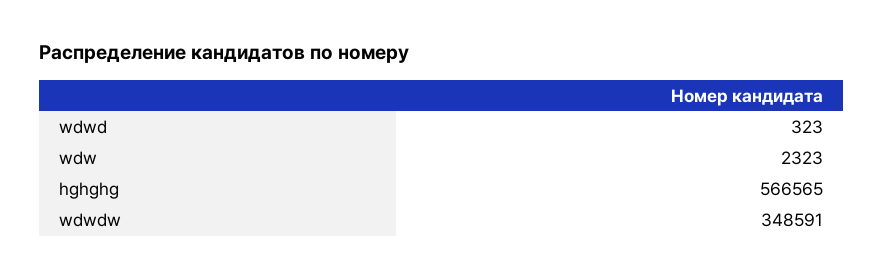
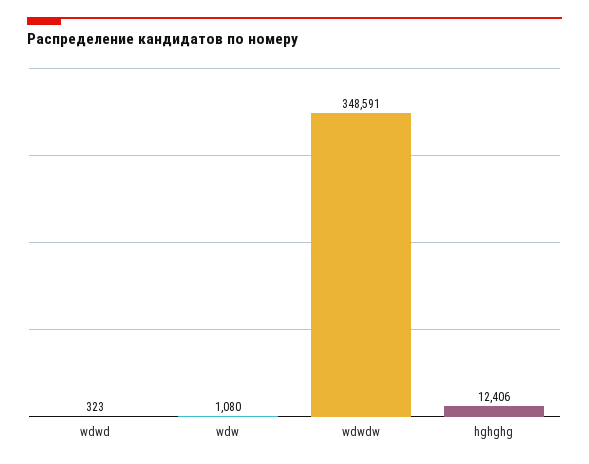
wdw: 2323 -> 1080
hghghg: 566565 -> 12406

